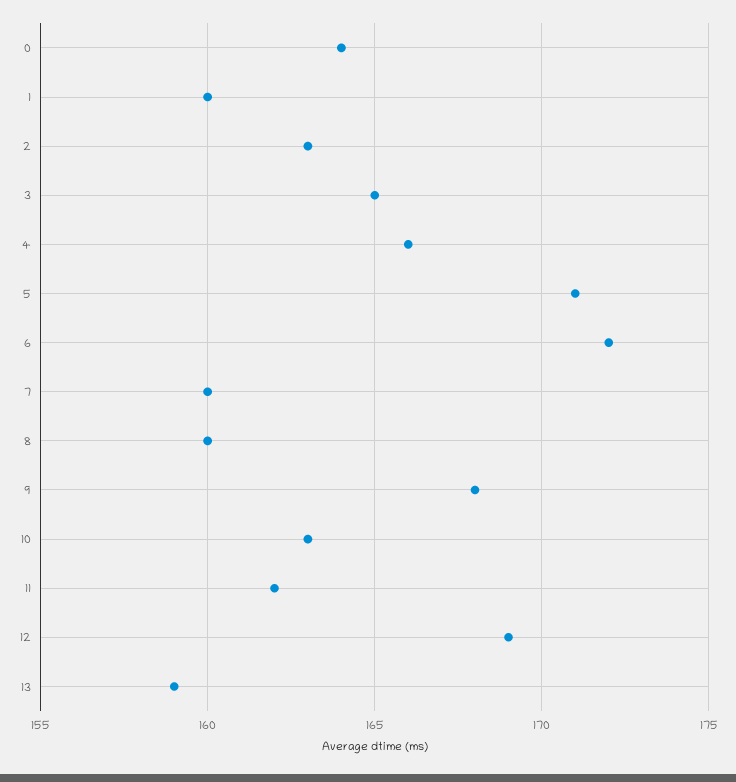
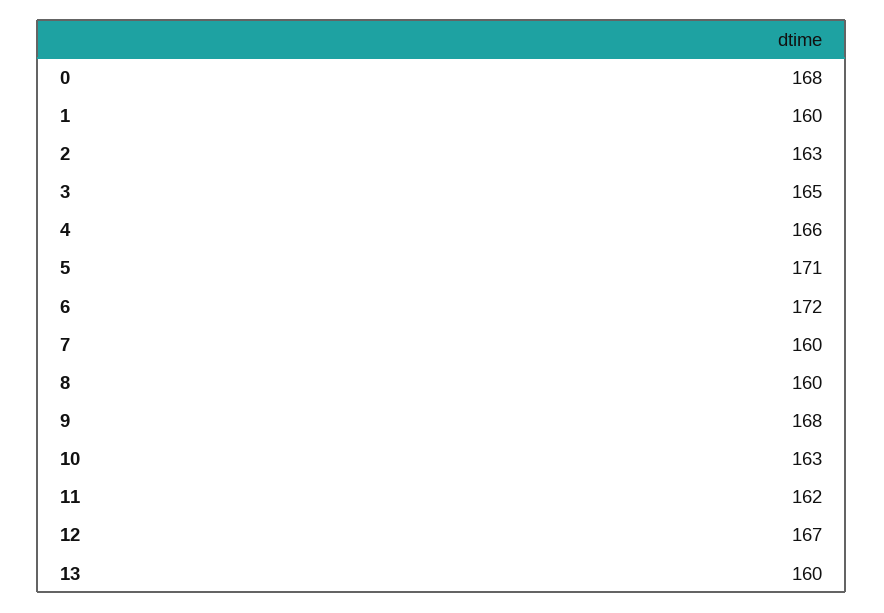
0: 164 -> 168
12: 169 -> 167
13: 159 -> 160

